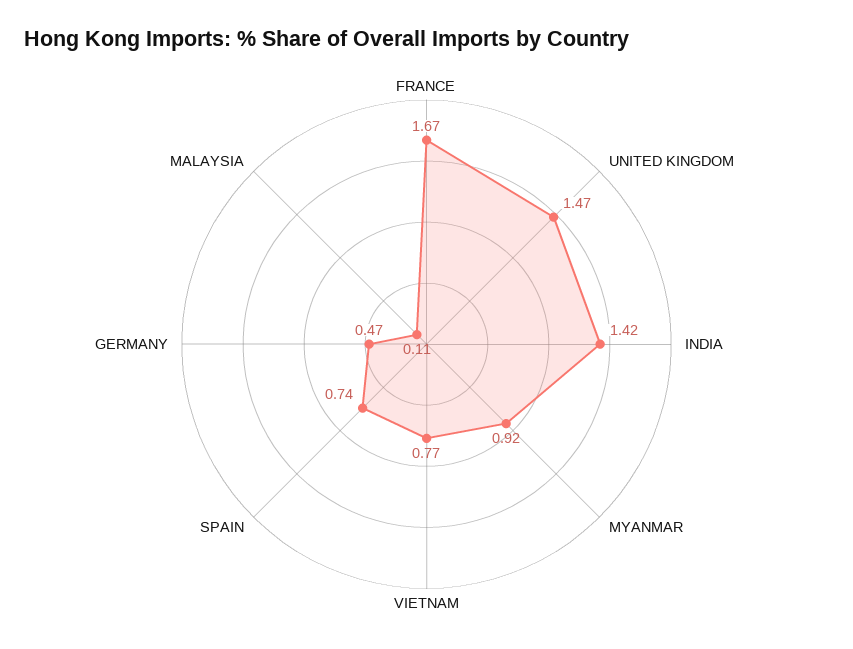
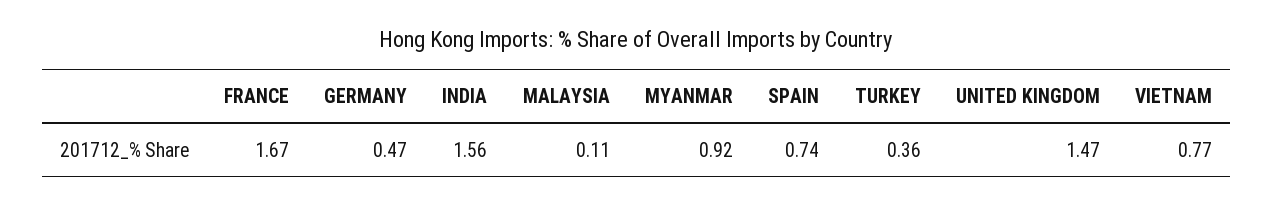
INDIA: 1.42 -> 1.56
TURKEY: none -> 0.36

